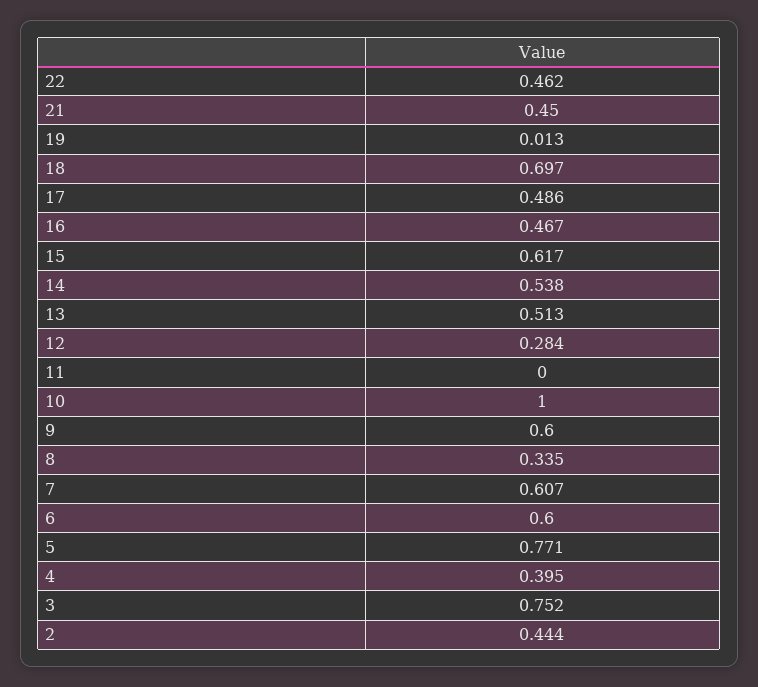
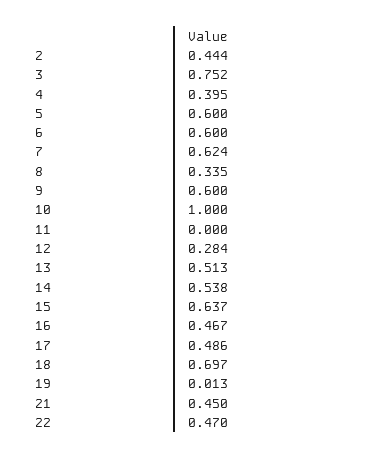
22: 0.462 -> 0.47
15: 0.617 -> 0.637
7: 0.607 -> 0.624
5: 0.771 -> 0.6

